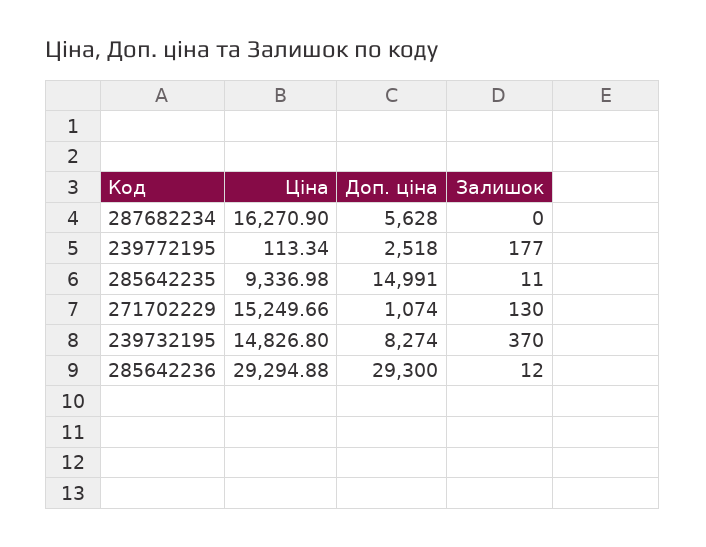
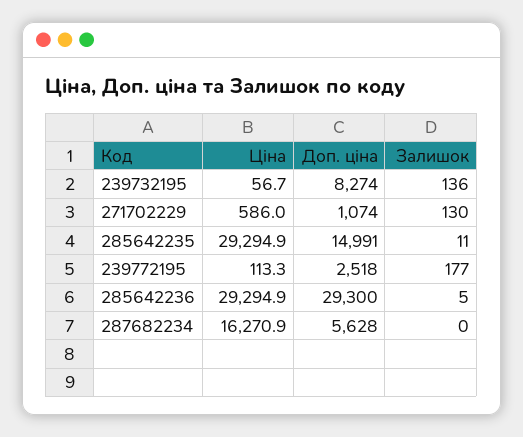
Ціна, 285642235: 9336.98 -> 29294.9
Ціна, 271702229: 15249.66 -> 586
Ціна, 239732195: 14826.8 -> 56.7
Залишок, 239732195: 370 -> 136
Залишок, 285642236: 12 -> 5

